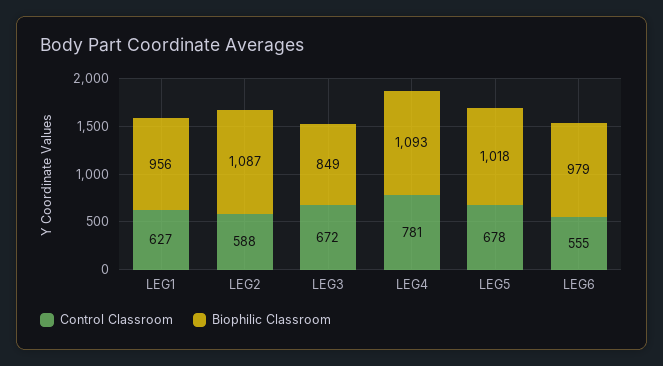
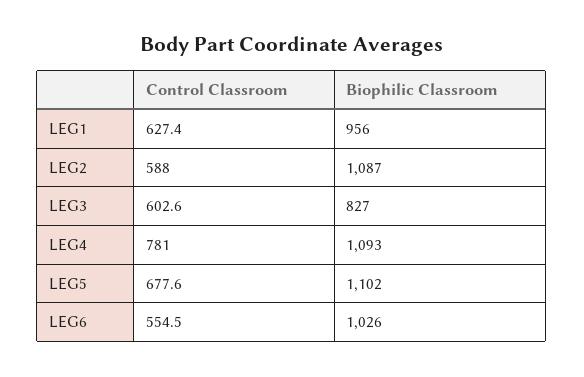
Control Classroom, LEG3: 672 -> 602.6
Biophilic Classroom, LEG3: 849 -> 827
Biophilic Classroom, LEG5: 1018 -> 1102
Biophilic Classroom, LEG6: 979 -> 1026

